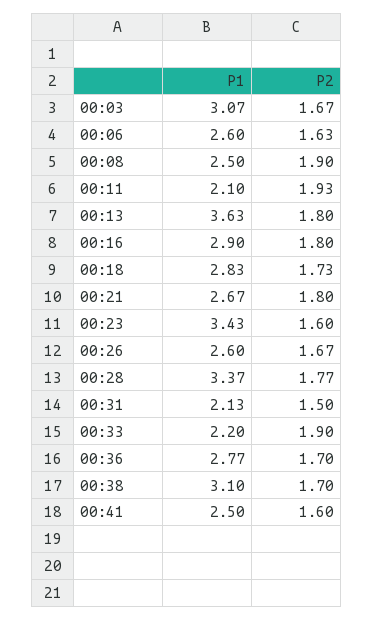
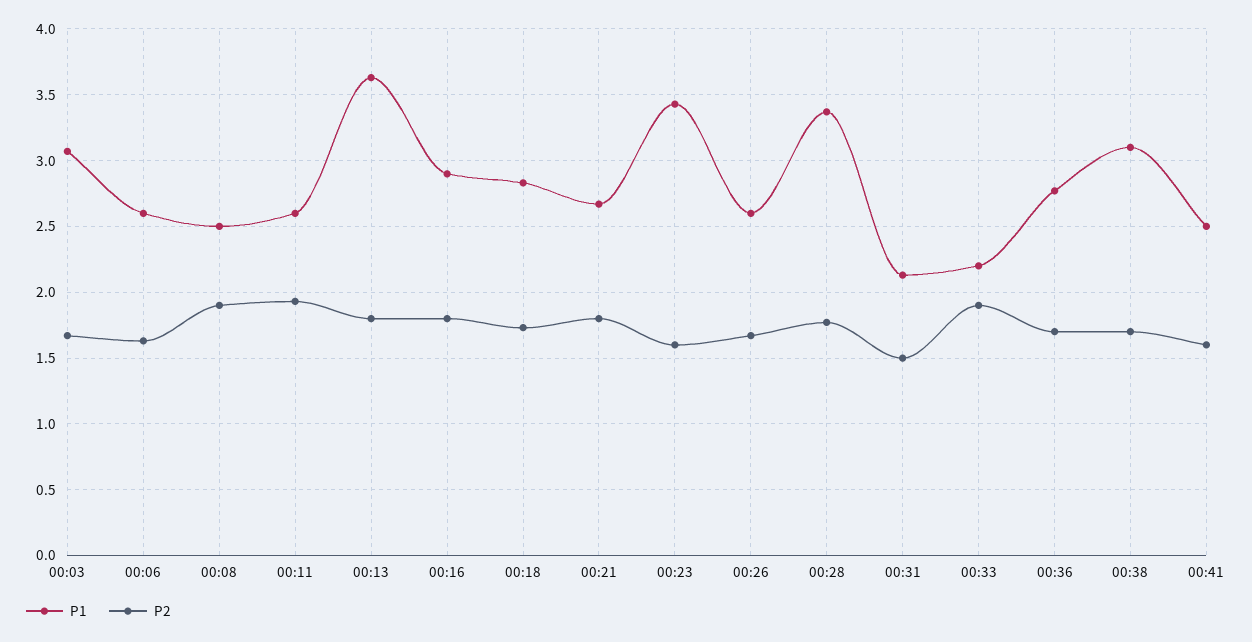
P1, 00:11: 2.1 -> 2.6

